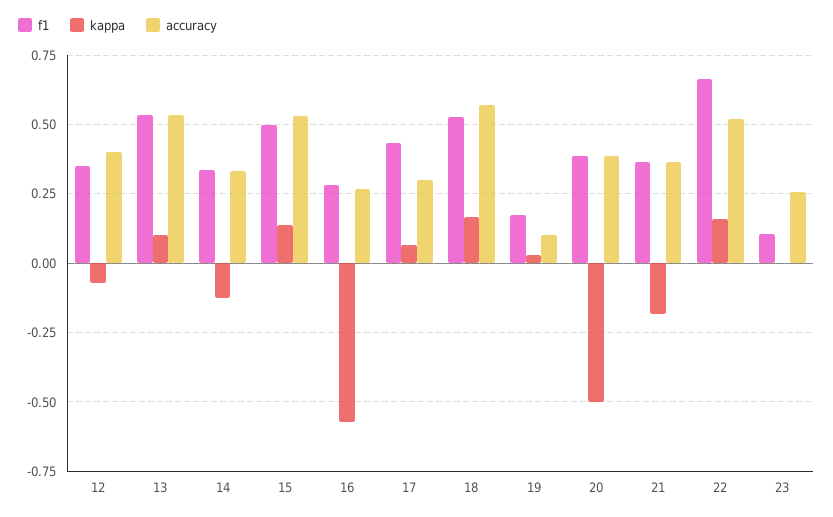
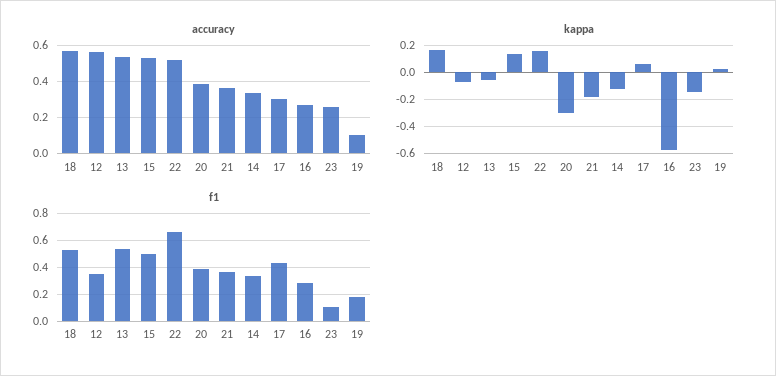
accuracy, 12: 0.4 -> 0.55
kappa, 13: 0.1 -> -0.05
kappa, 20: -0.5 -> -0.3
kappa, 23: 0 -> -0.15

